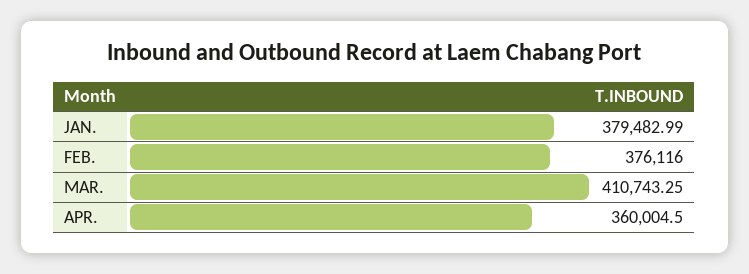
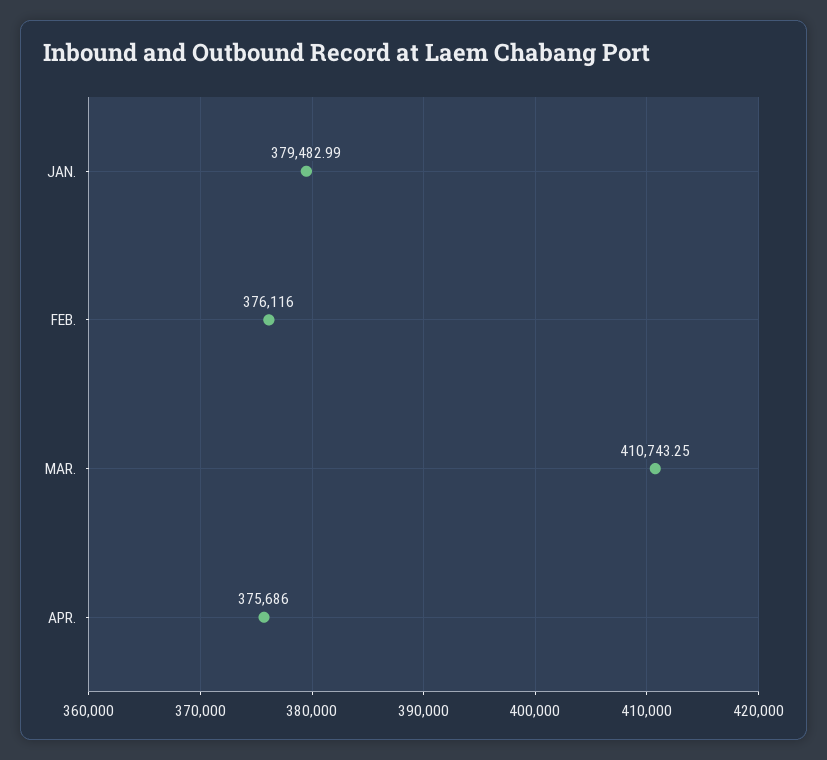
APR.: 360004.5 -> 375686

